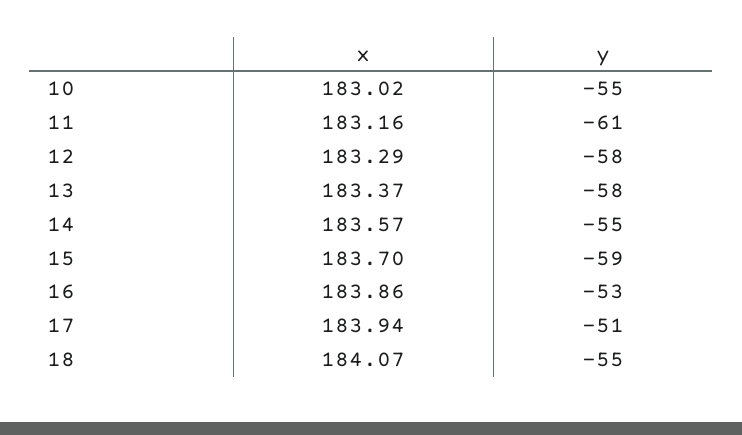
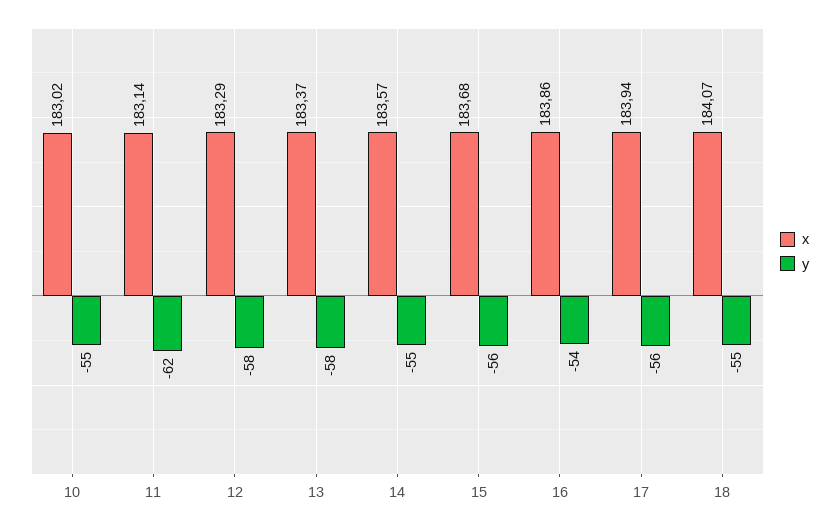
x, 11: 183.16 -> 183.14
y, 11: -61 -> -62
x, 15: 183.7 -> 183.68
y, 15: -59 -> -56
y, 16: -53 -> -54
y, 17: -51 -> -56

